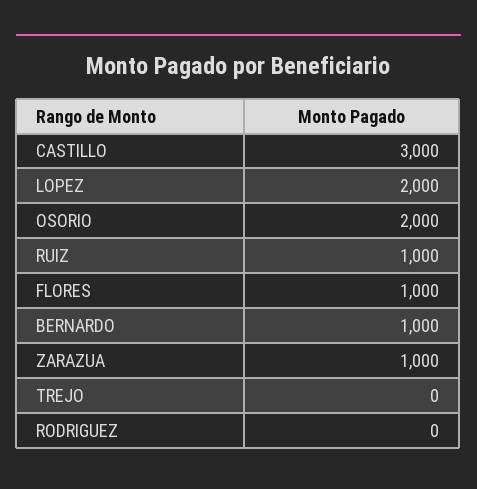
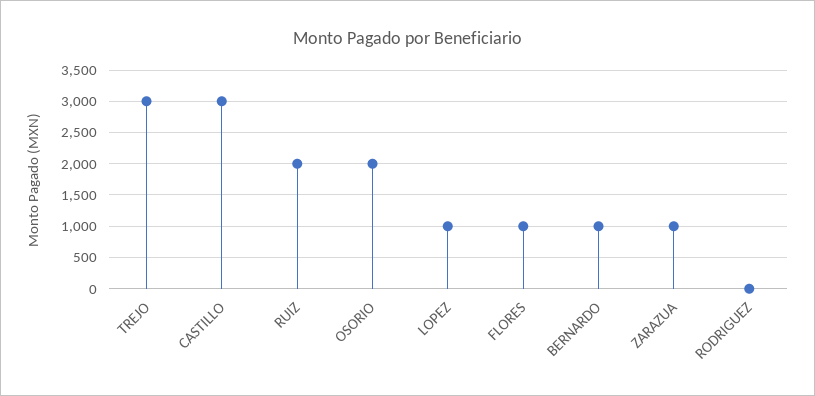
LOPEZ: 2000 -> 1000
RUIZ: 1000 -> 2000
TREJO: 0 -> 3000

